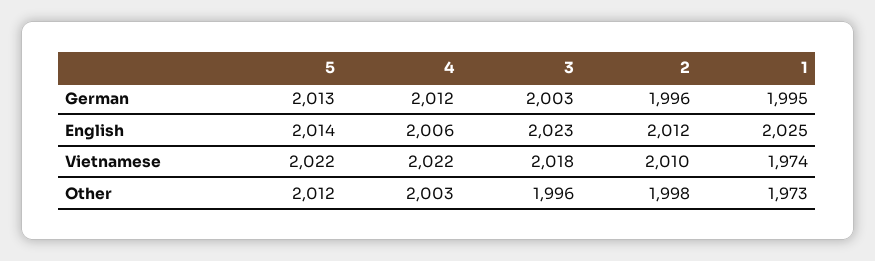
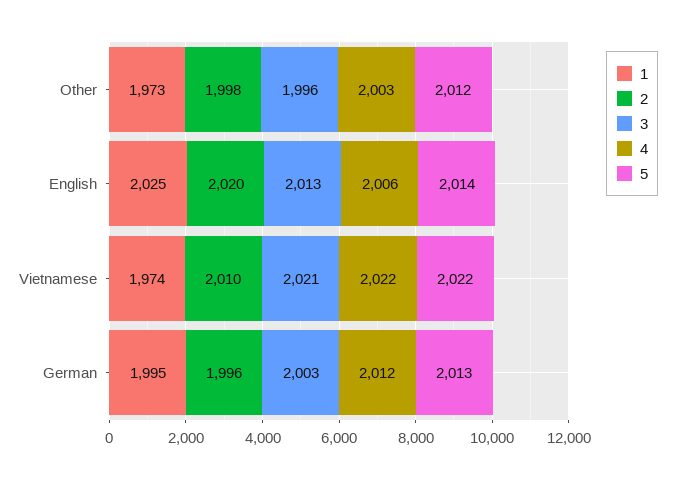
3, English: 2023 -> 2013
2, English: 2012 -> 2020
3, Vietnamese: 2018 -> 2021

